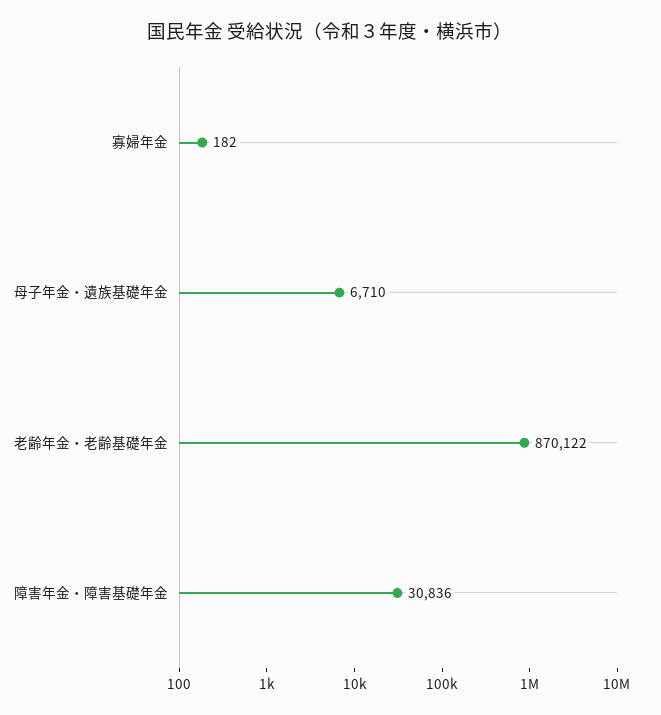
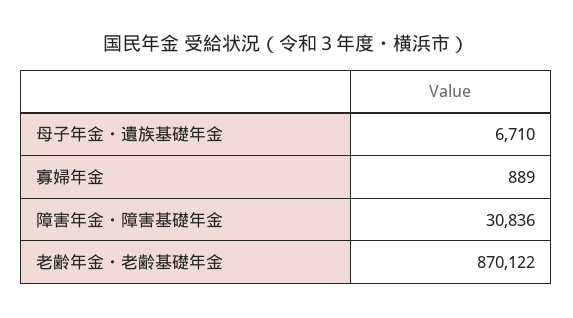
寡婦年金: 182 -> 889

